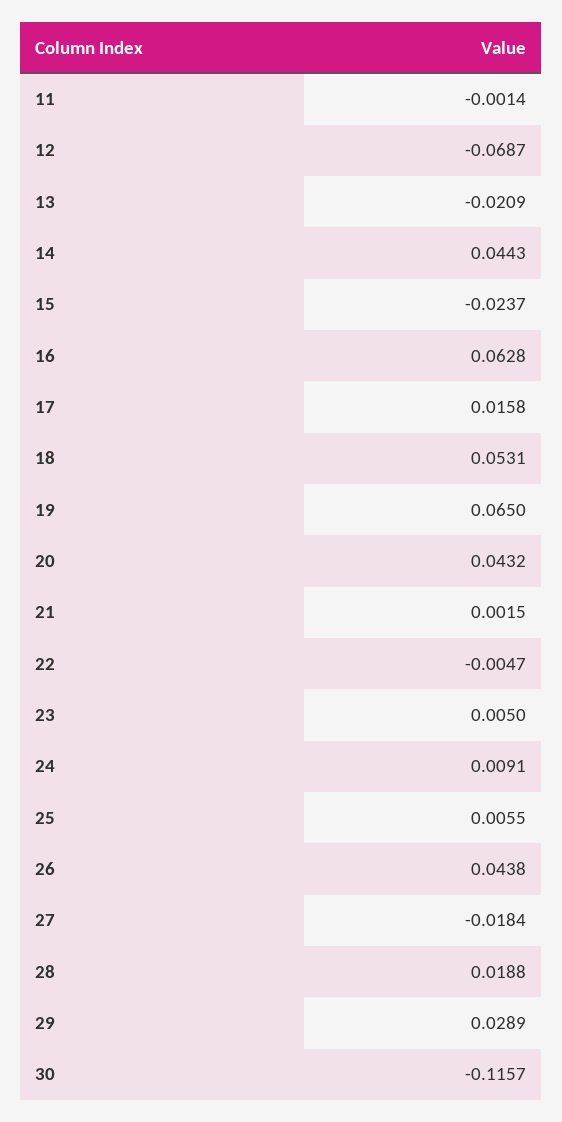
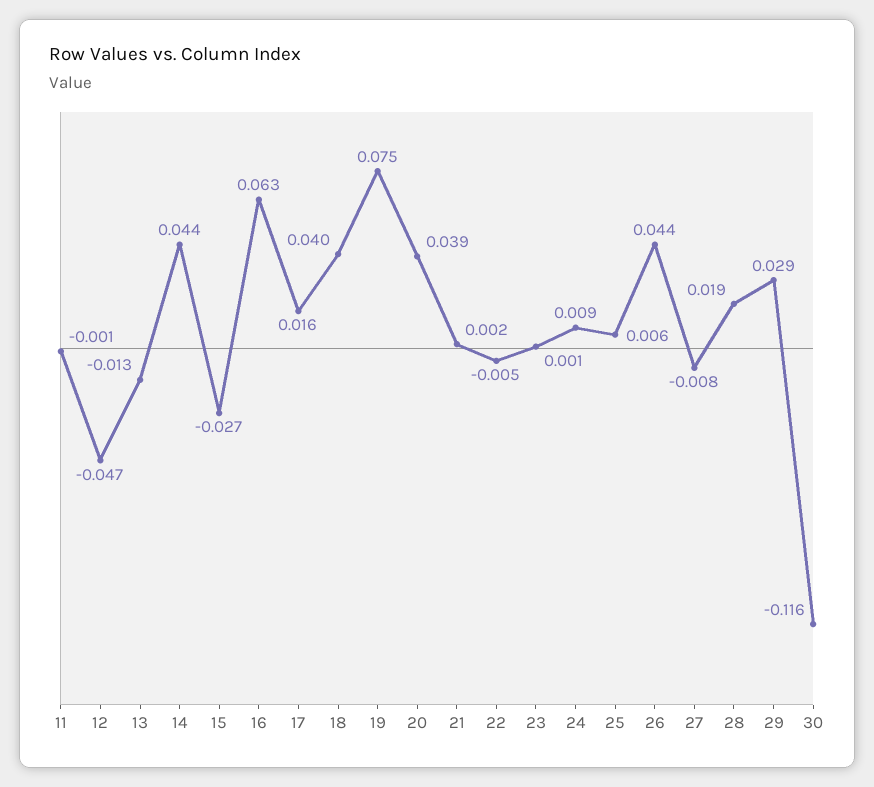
12: -0.0687 -> -0.047
13: -0.0209 -> -0.013
15: -0.0237 -> -0.027
18: 0.0531 -> 0.04
19: 0.065 -> 0.075
20: 0.0432 -> 0.039
23: 0.005 -> 0.001
27: -0.0184 -> -0.008

